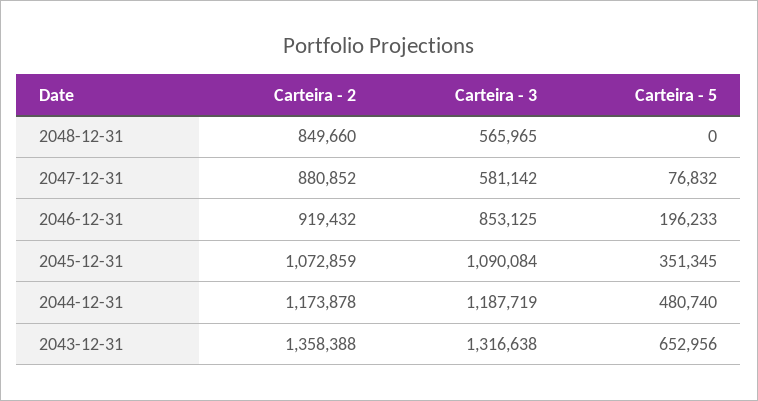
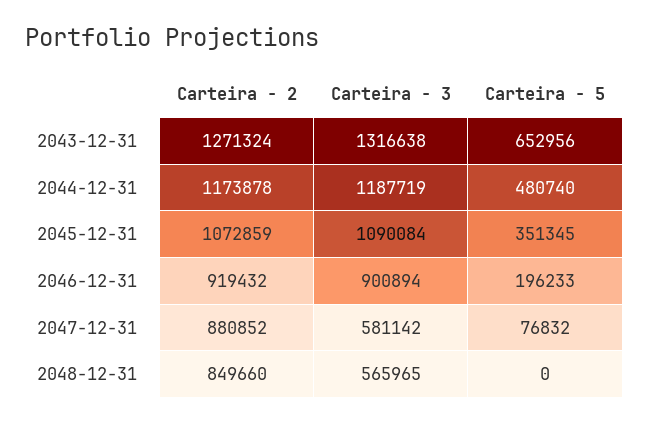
Carteira - 3, 2046-12-31: 853125 -> 900894
Carteira - 2, 2043-12-31: 1358388 -> 1271324

